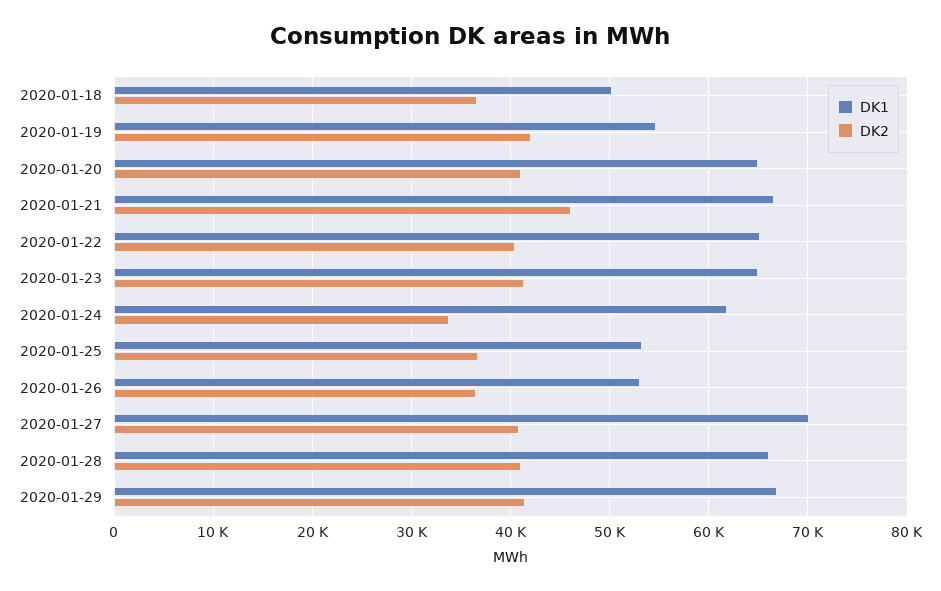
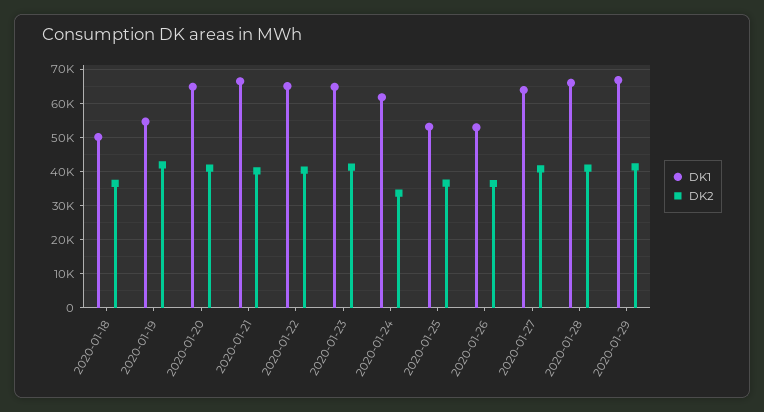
DK2, 2020-01-21: 46000 -> 40000
DK1, 2020-01-27: 70000 -> 64000

